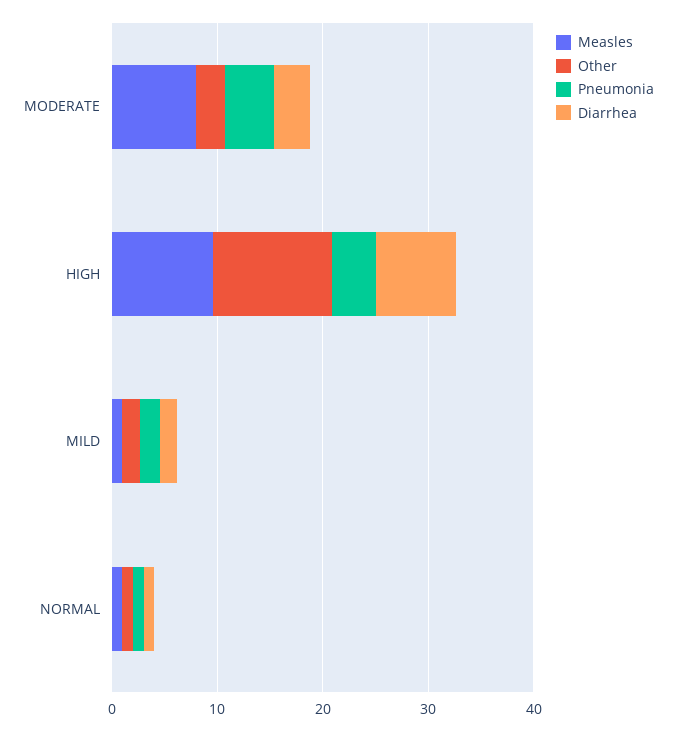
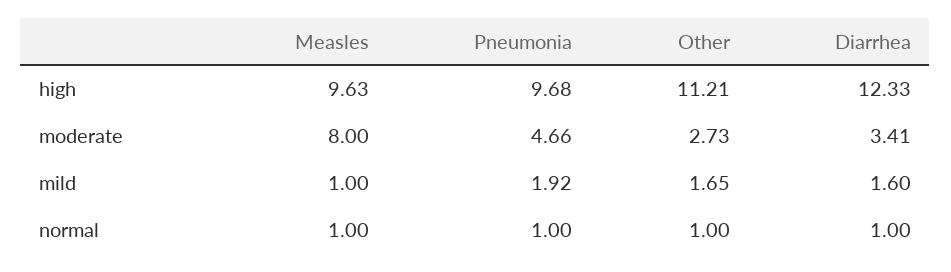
Pneumonia, HIGH: 4 -> 9.68
Diarrhea, HIGH: 8 -> 12.33

